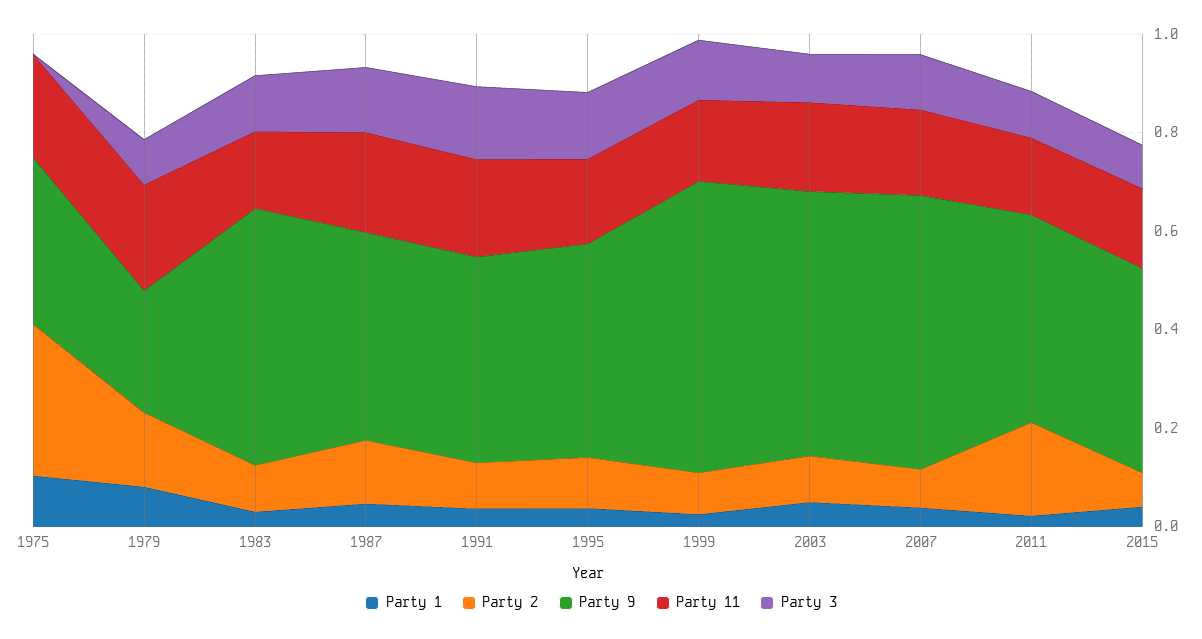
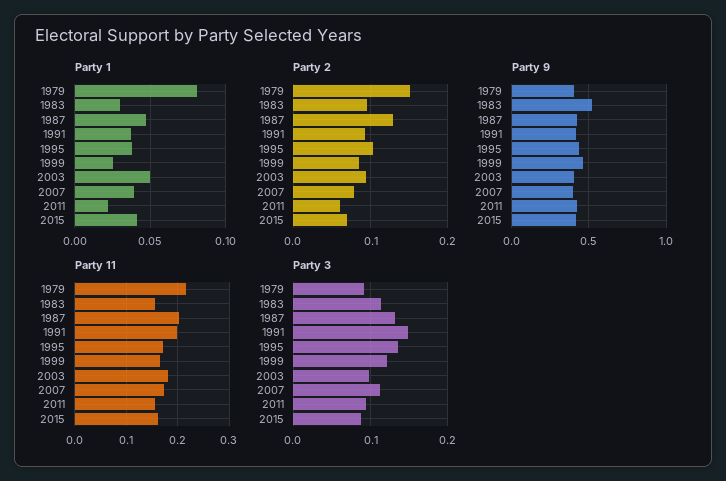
Party 1, 1975: 0.1 -> none
Party 2, 1975: 0.3 -> none
Party 9, 1975: 0.35 -> none
Party 11, 1975: 0.2 -> none
Party 3, 1975: 0 -> none
Party 9, 1979: 0.25 -> 0.4
Party 9, 1999: 0.6 -> 0.45
Party 9, 2003: 0.55 -> 0.4
Party 9, 2007: 0.55 -> 0.4
Party 2, 2011: 0.2 -> 0.06

